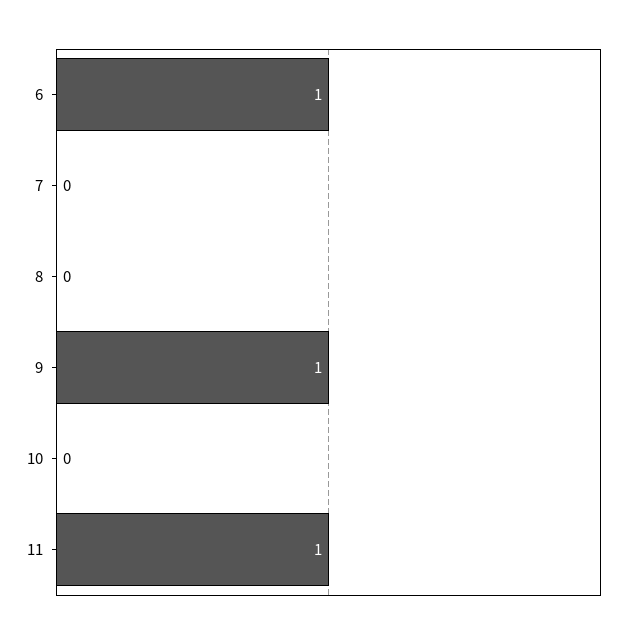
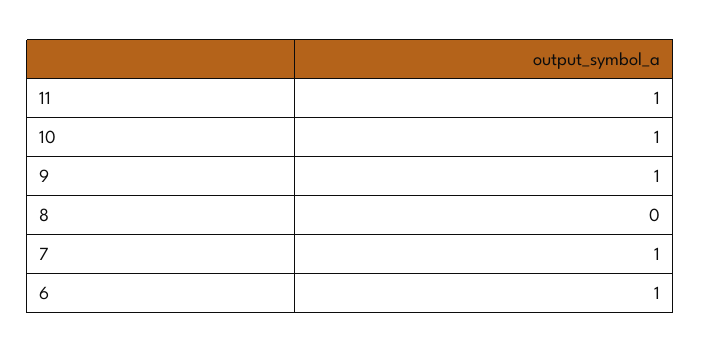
7: 0 -> 1
10: 0 -> 1

